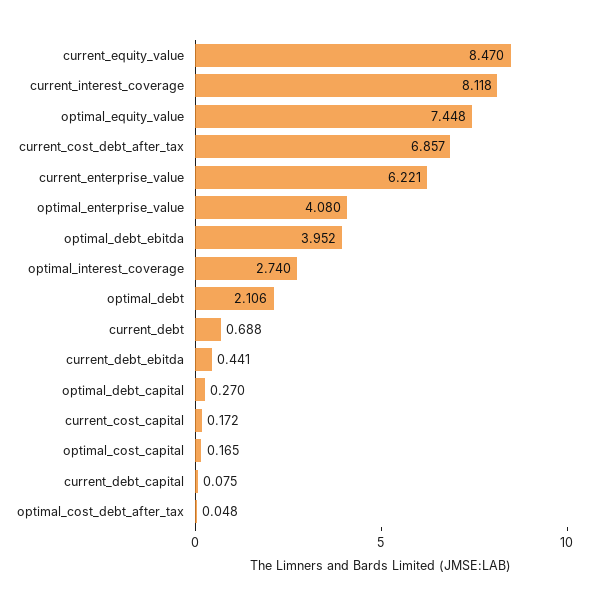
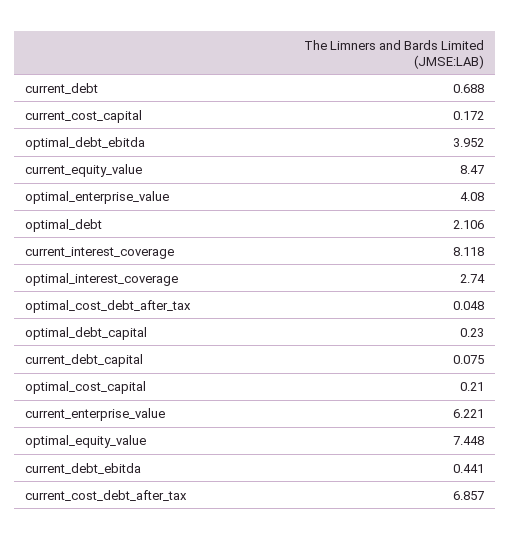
optimal_debt_capital: 0.27 -> 0.23
optimal_cost_capital: 0.165 -> 0.21

